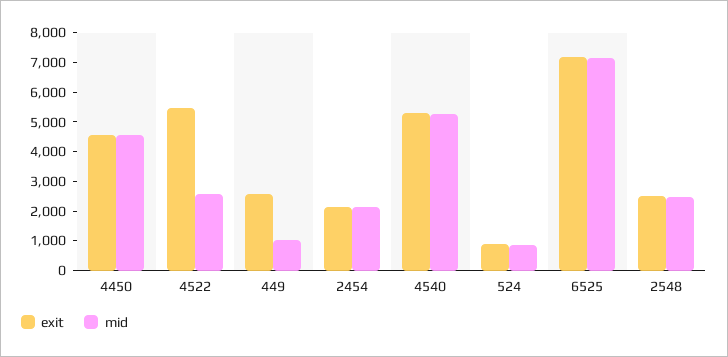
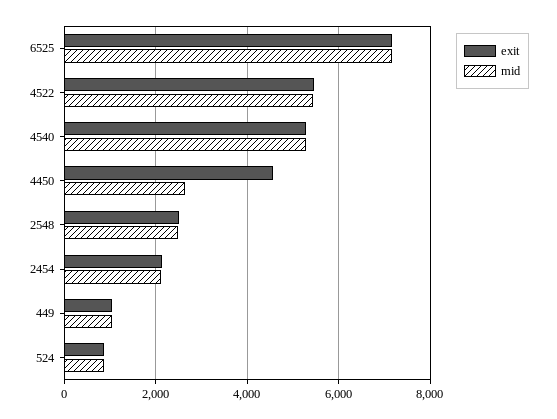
mid, 4450: 4500 -> 2600
mid, 4522: 2500 -> 5400
exit, 449: 2500 -> 1000

